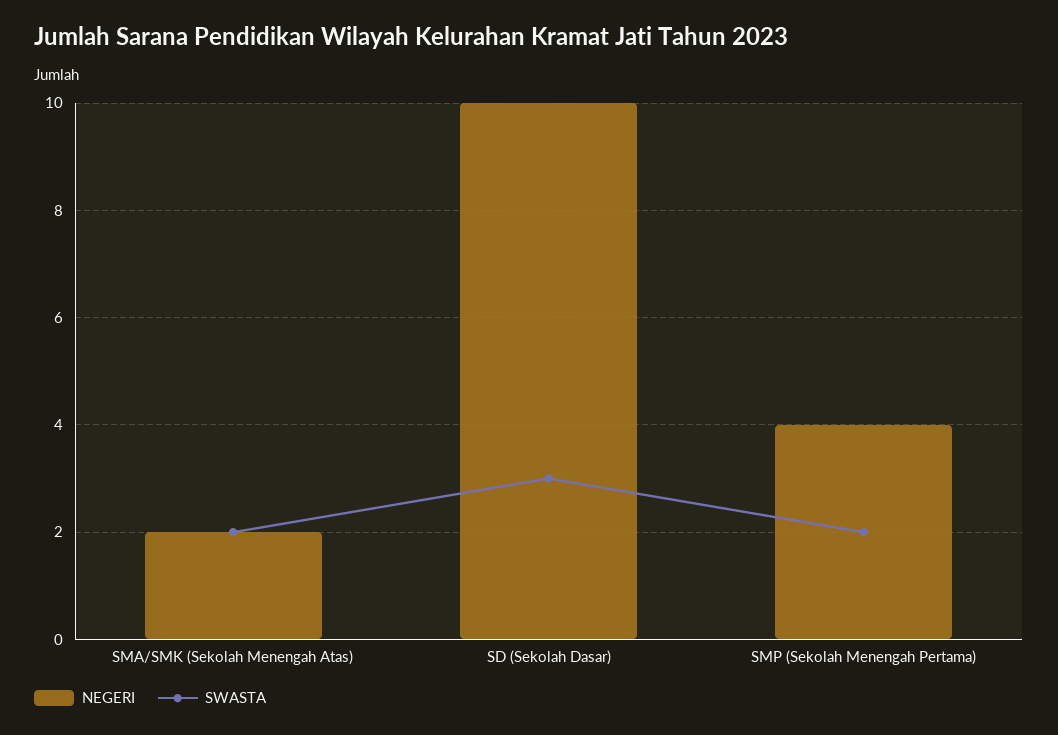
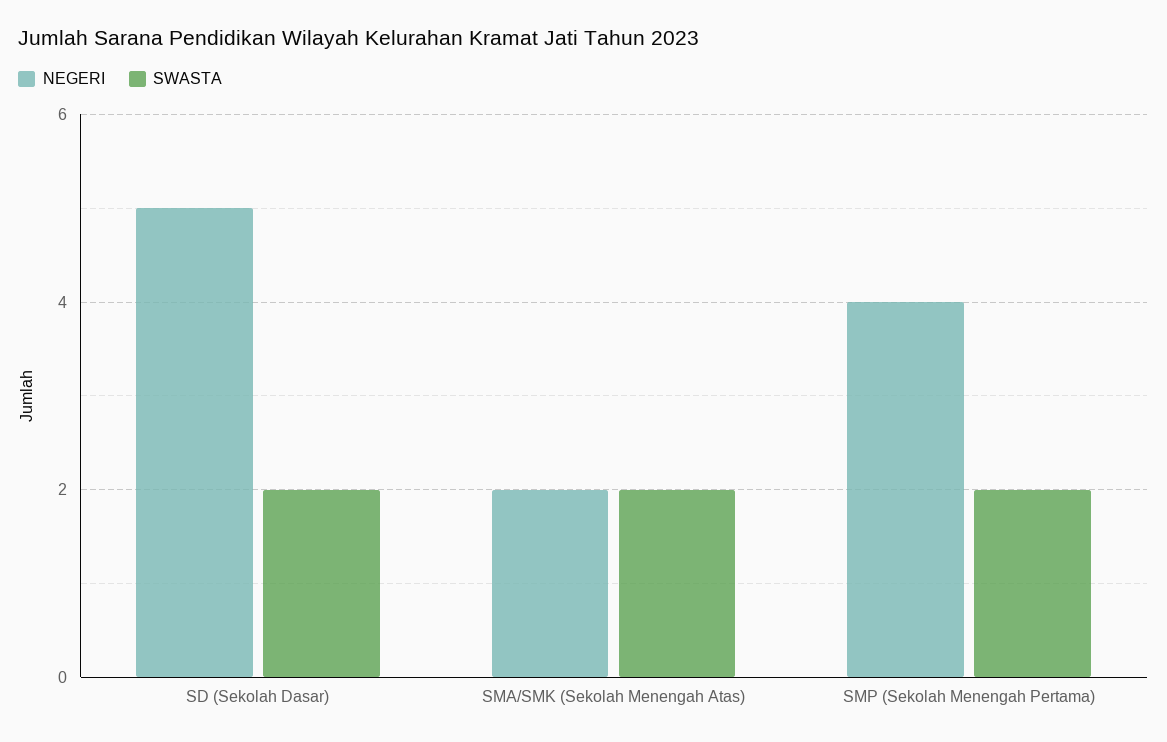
NEGERI, SD (Sekolah Dasar): 10 -> 5
SWASTA, SD (Sekolah Dasar): 3 -> 2

